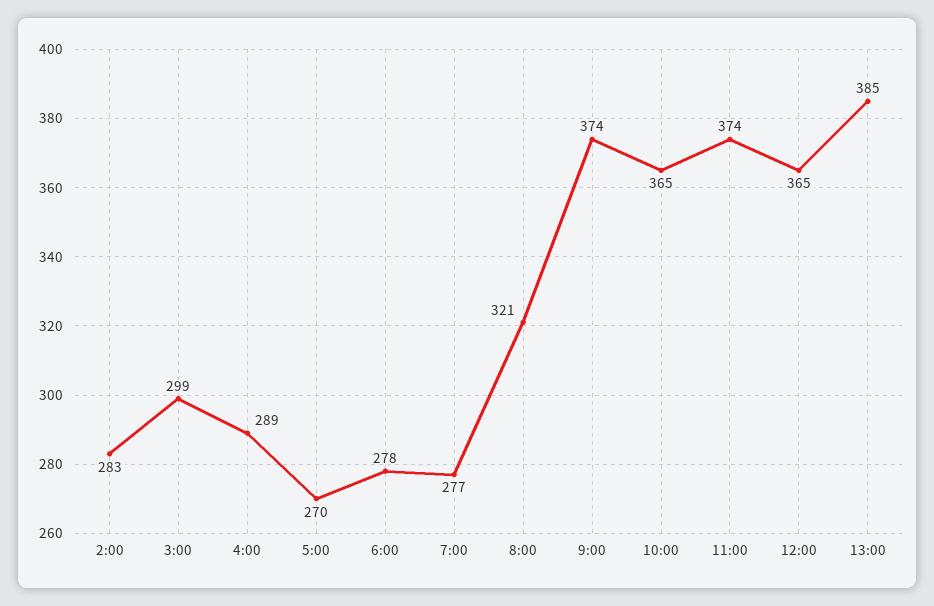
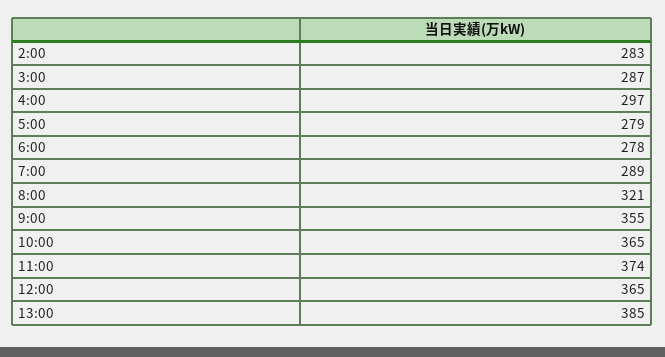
3:00: 299 -> 287
4:00: 289 -> 297
5:00: 270 -> 279
7:00: 277 -> 289
9:00: 374 -> 355

